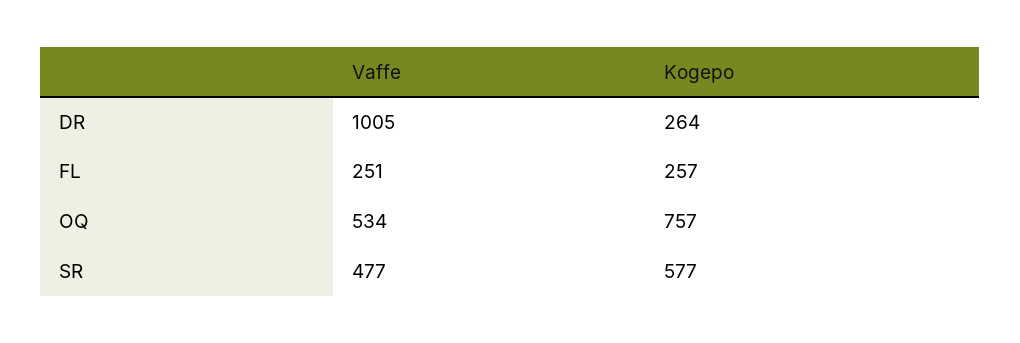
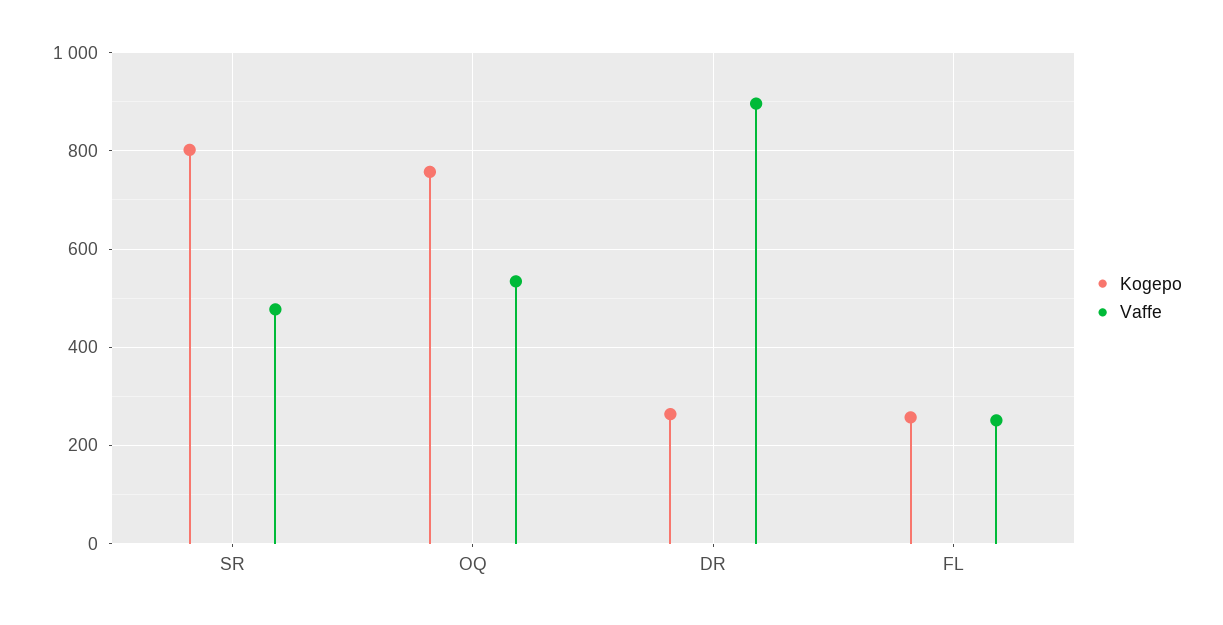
Vaffe, DR: 1005 -> 900
Kogepo, SR: 577 -> 800

